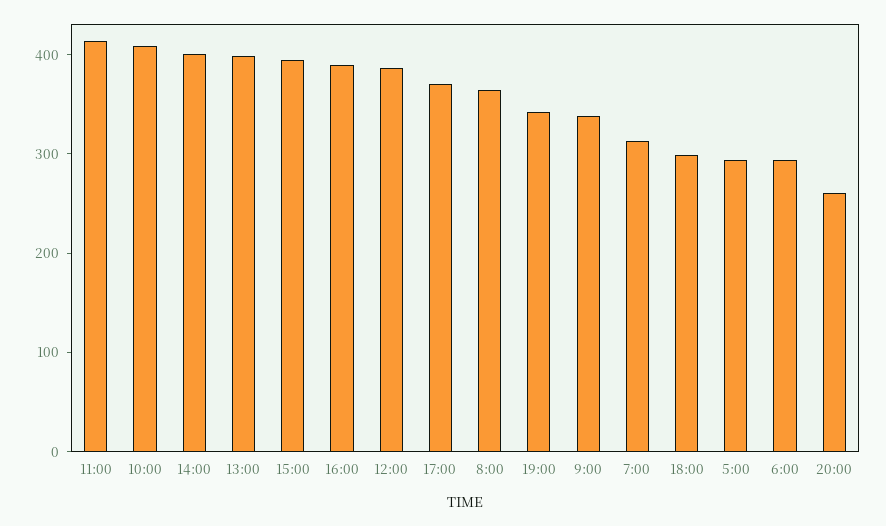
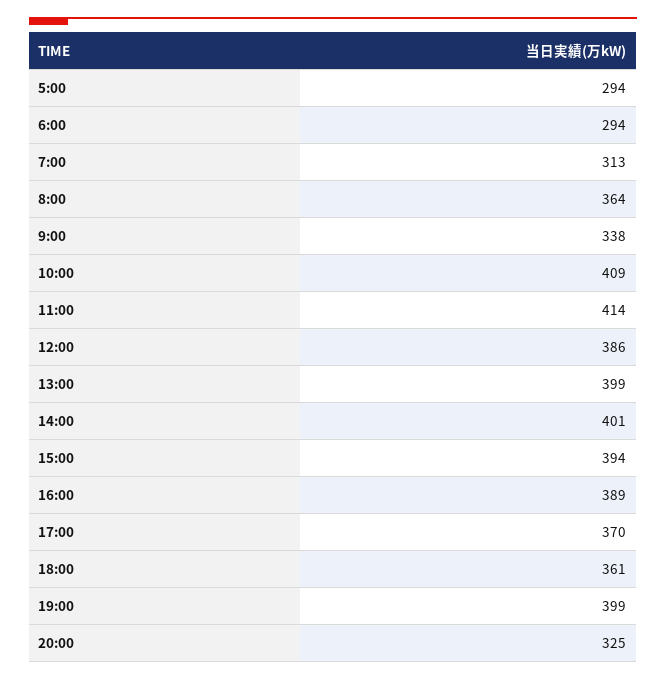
19:00: 340 -> 399
18:00: 300 -> 361
20:00: 260 -> 325

